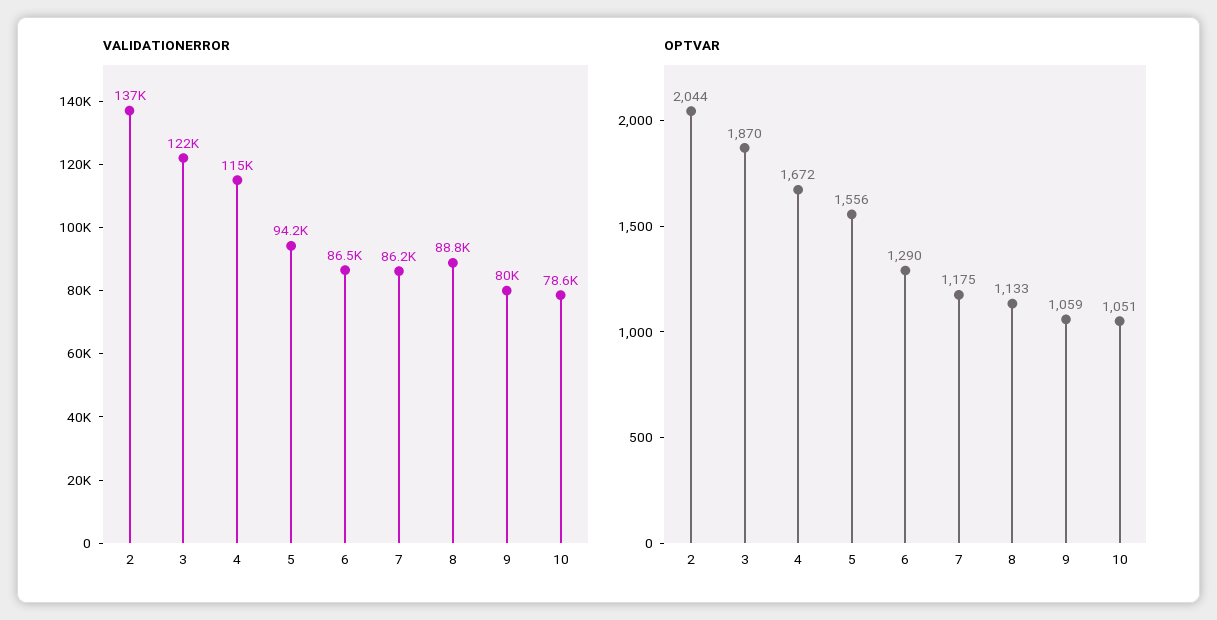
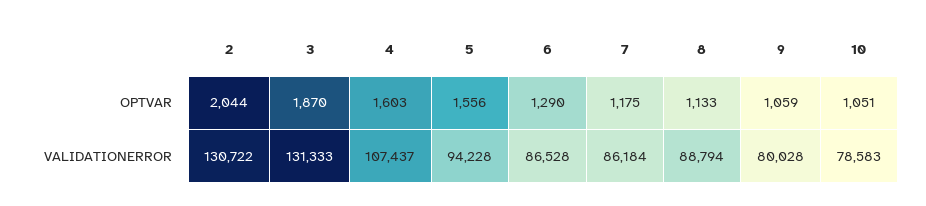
VALIDATIONERROR, 2: 137000 -> 130722
VALIDATIONERROR, 3: 122000 -> 131333
VALIDATIONERROR, 4: 115000 -> 107437
OPTVAR, 4: 1672 -> 1603

